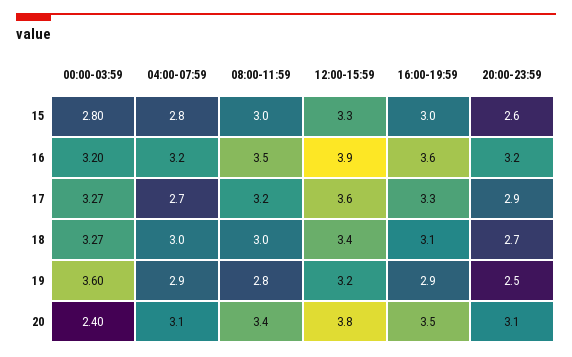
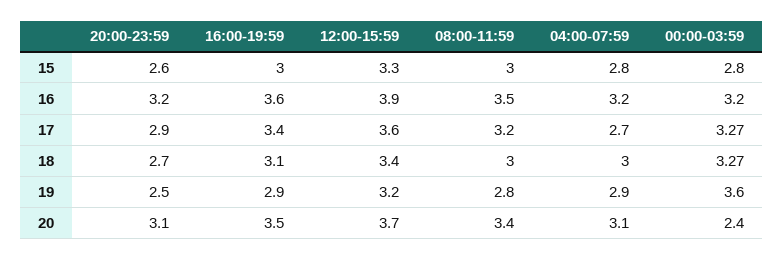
16:00-19:59, 17: 3.3 -> 3.4
12:00-15:59, 20: 3.8 -> 3.7

